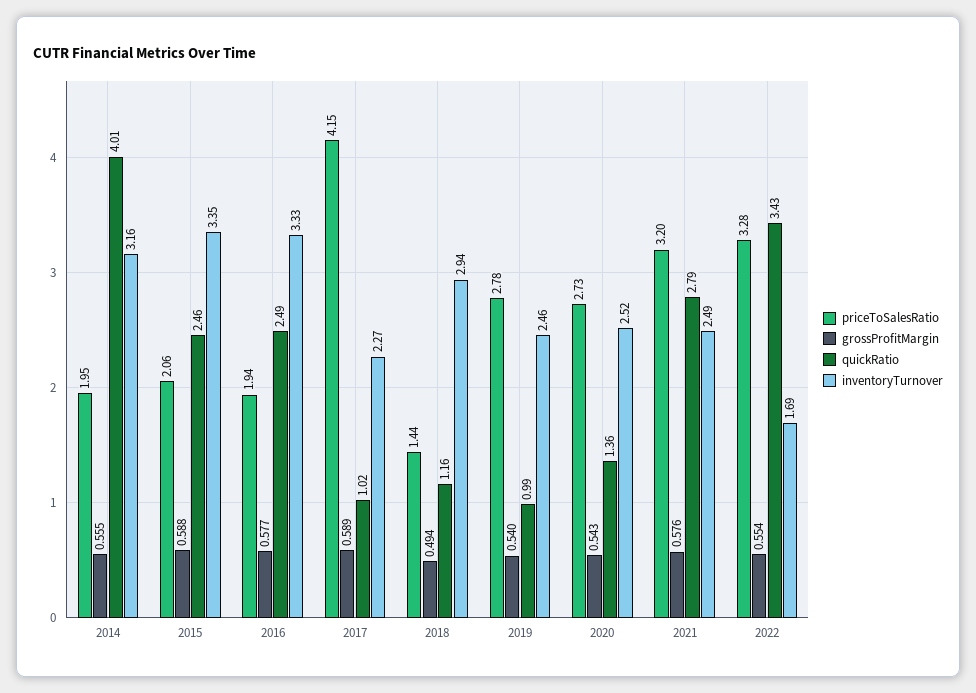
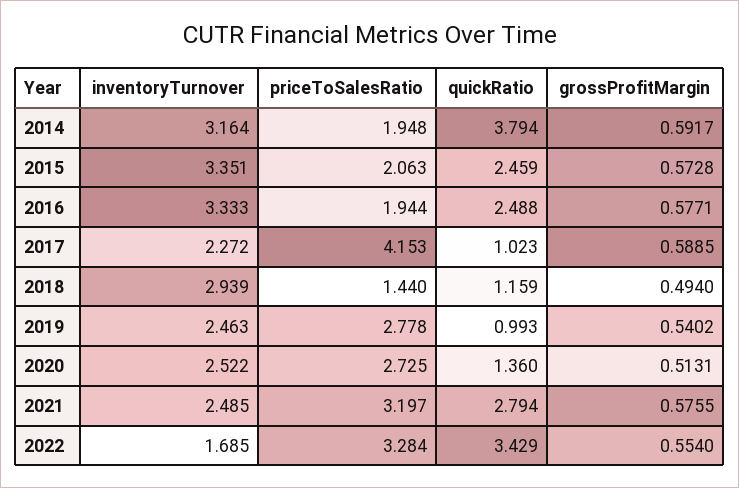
grossProfitMargin, 2014: 0.555 -> 0.5917
quickRatio, 2014: 4.01 -> 3.794
grossProfitMargin, 2015: 0.588 -> 0.5728
grossProfitMargin, 2020: 0.543 -> 0.5131

